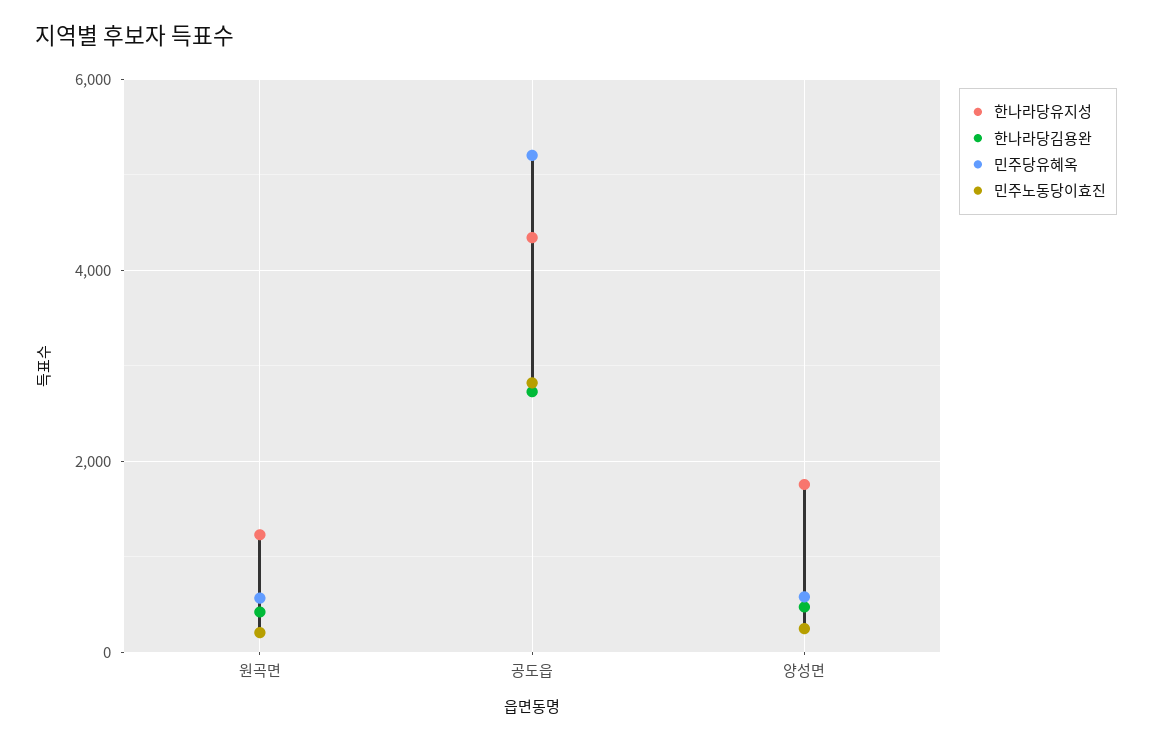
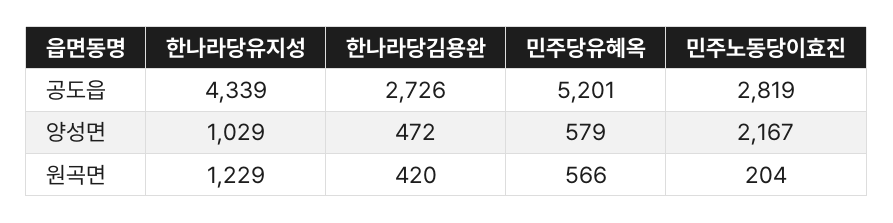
한나라당유지성, 양성면: 1800 -> 1029
민주노동당이효진, 양성면: 200 -> 2167

